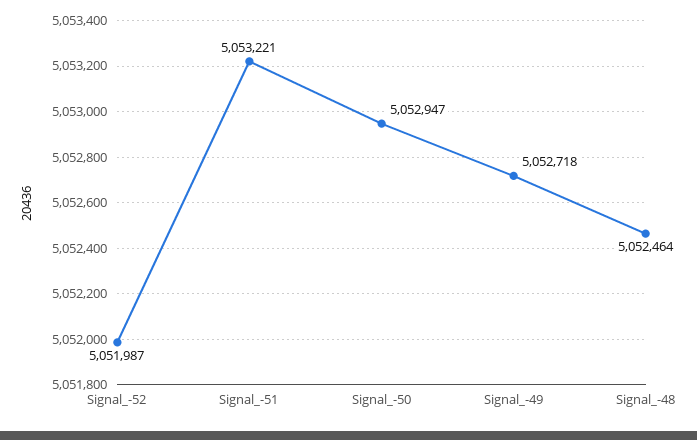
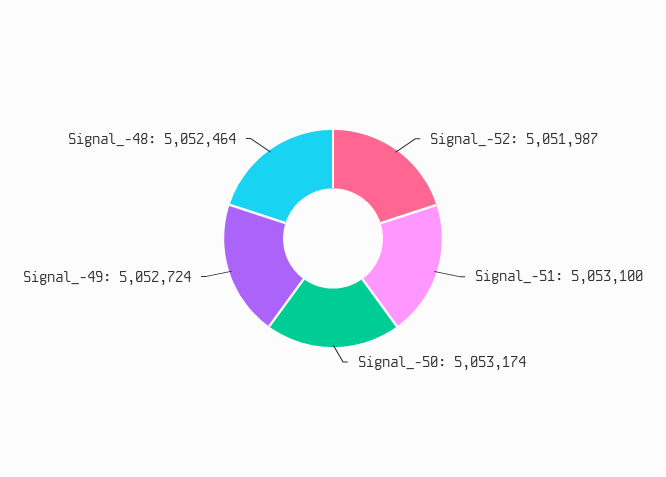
Signal_-51: 5053221 -> 5053100
Signal_-50: 5052947 -> 5053174
Signal_-49: 5052718 -> 5052724

